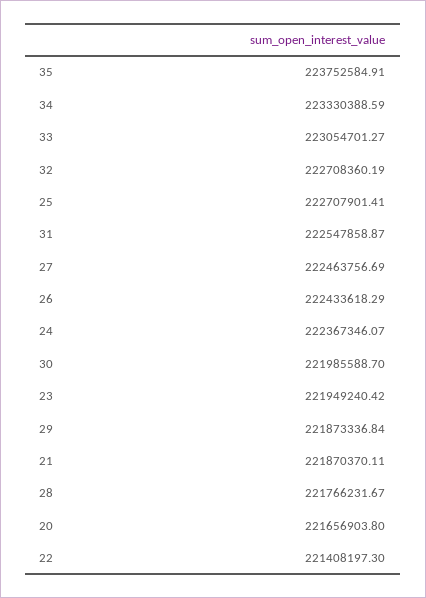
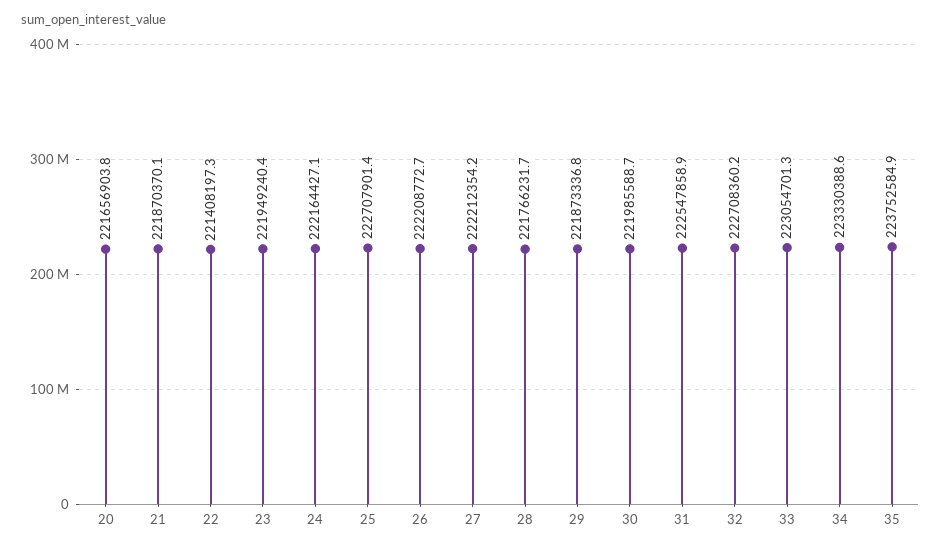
27: 222463756.69 -> 222212354.2
26: 222433618.29 -> 222208772.7
24: 222367346.07 -> 222164427.1

